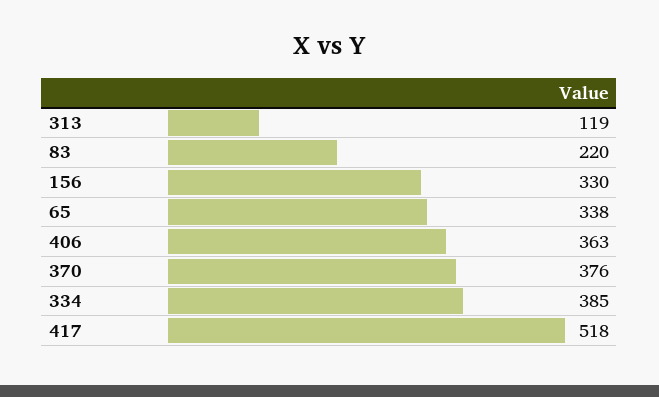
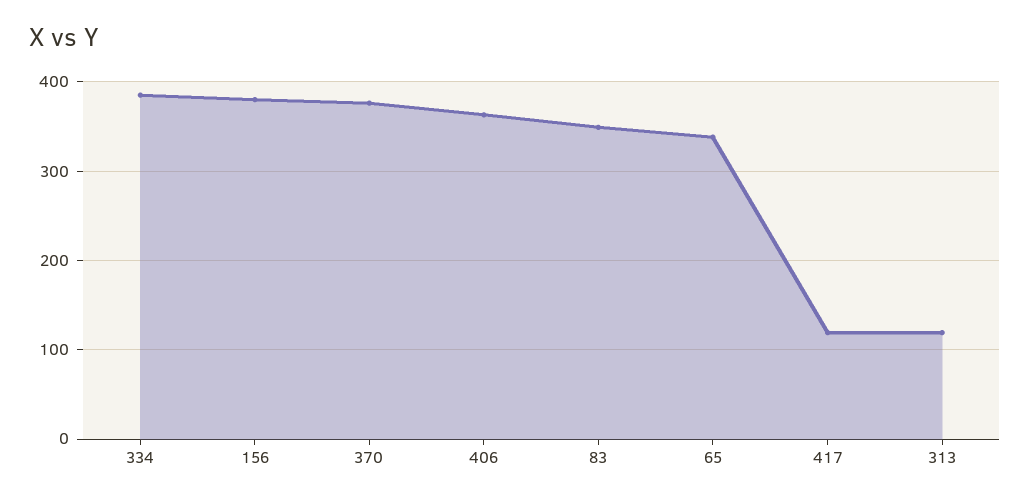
83: 220 -> 350
156: 330 -> 380
417: 518 -> 120

